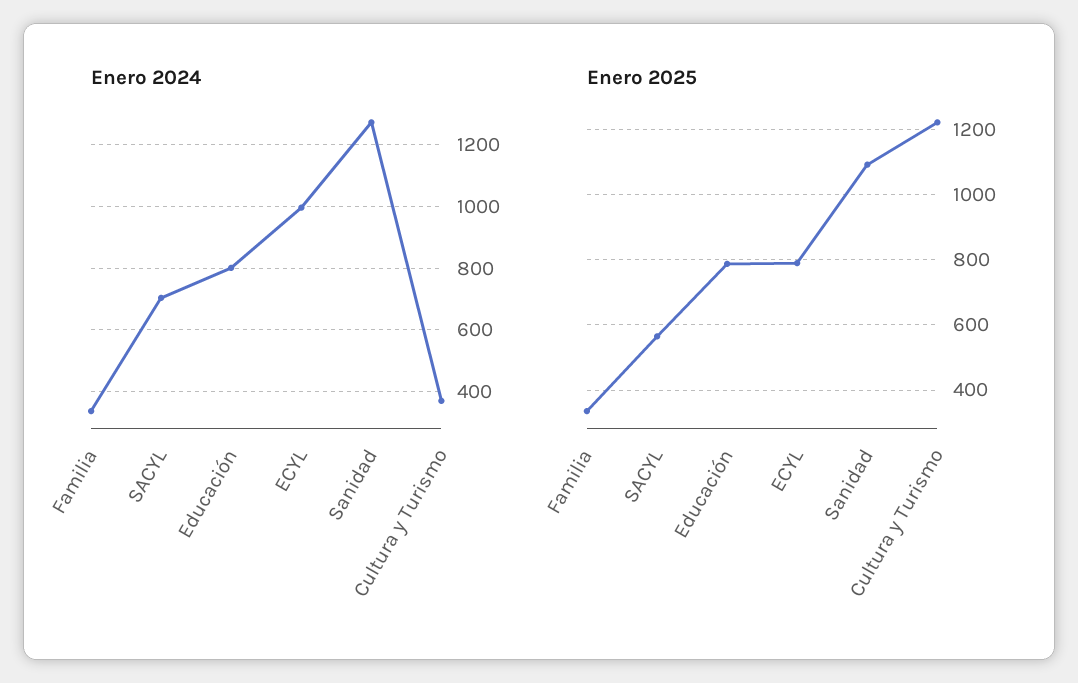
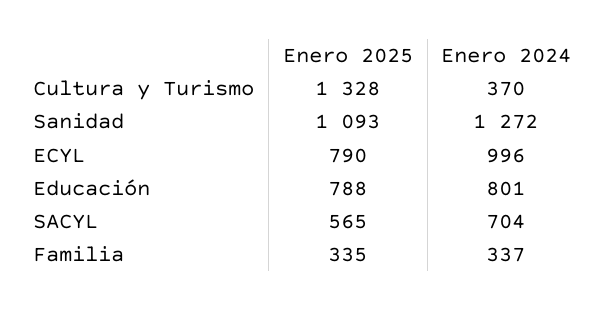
Enero 2025, Cultura y Turismo: 1220 -> 1328

